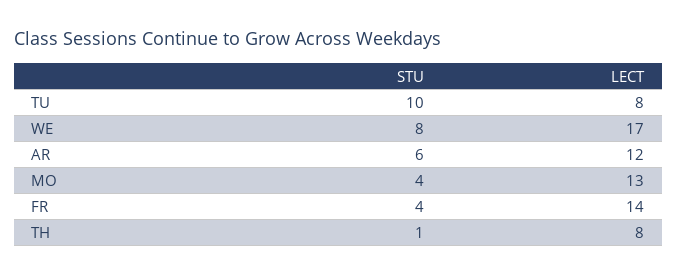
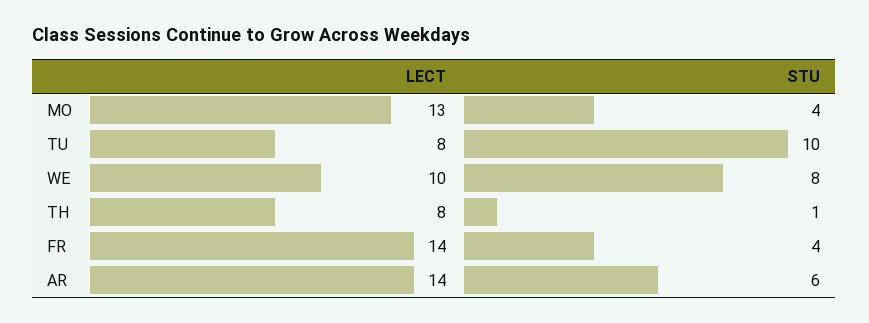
LECT, WE: 17 -> 10
LECT, AR: 12 -> 14

